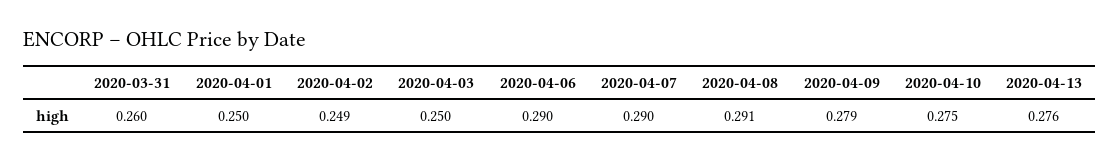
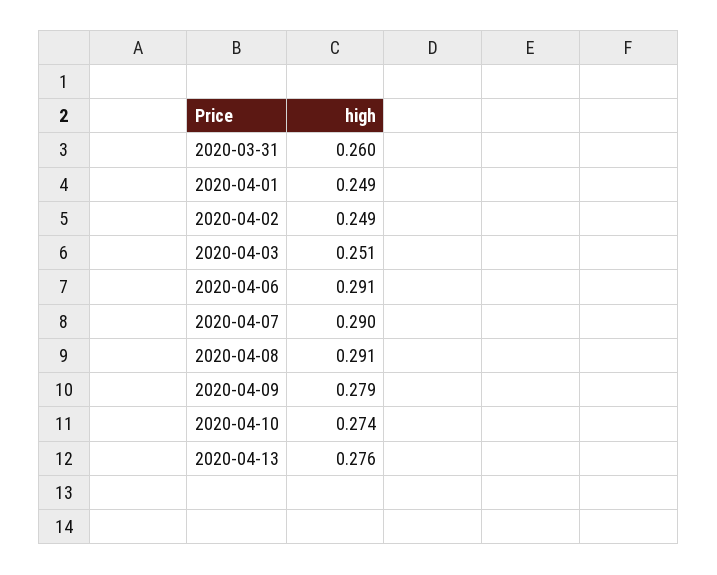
2020-04-01: 0.25 -> 0.249
2020-04-03: 0.25 -> 0.251
2020-04-06: 0.29 -> 0.291
2020-04-10: 0.275 -> 0.274

